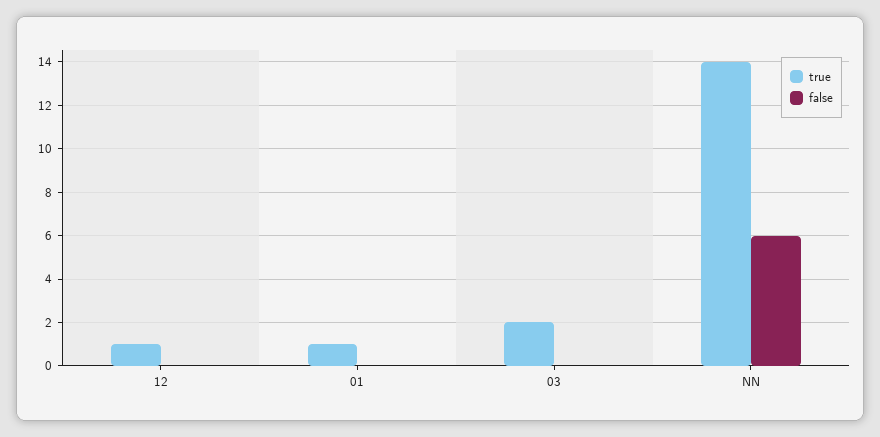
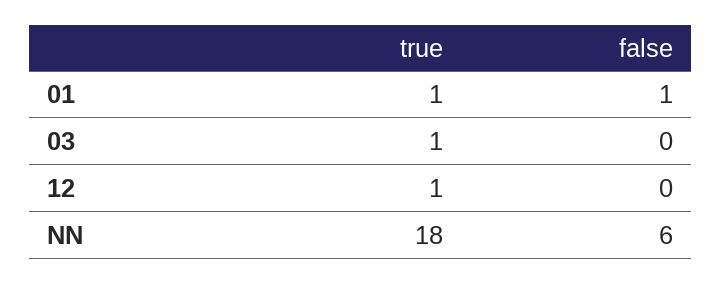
false, 01: 0 -> 1
true, 03: 2 -> 1
true, NN: 14 -> 18

